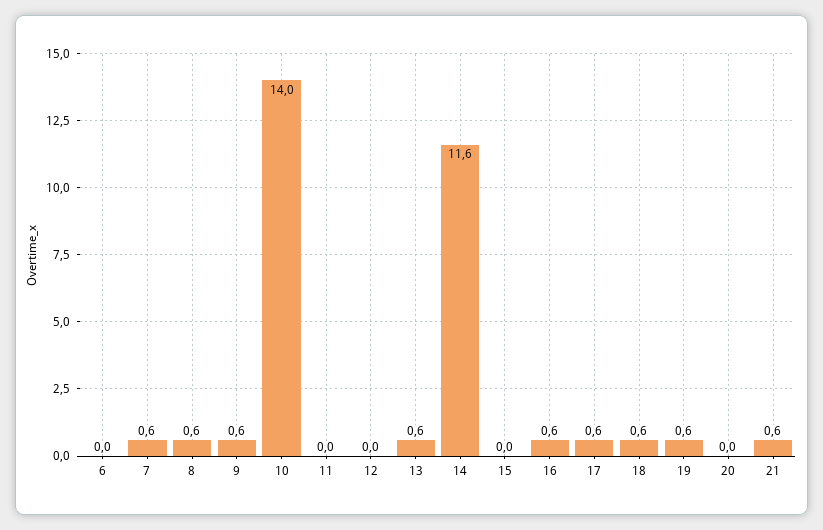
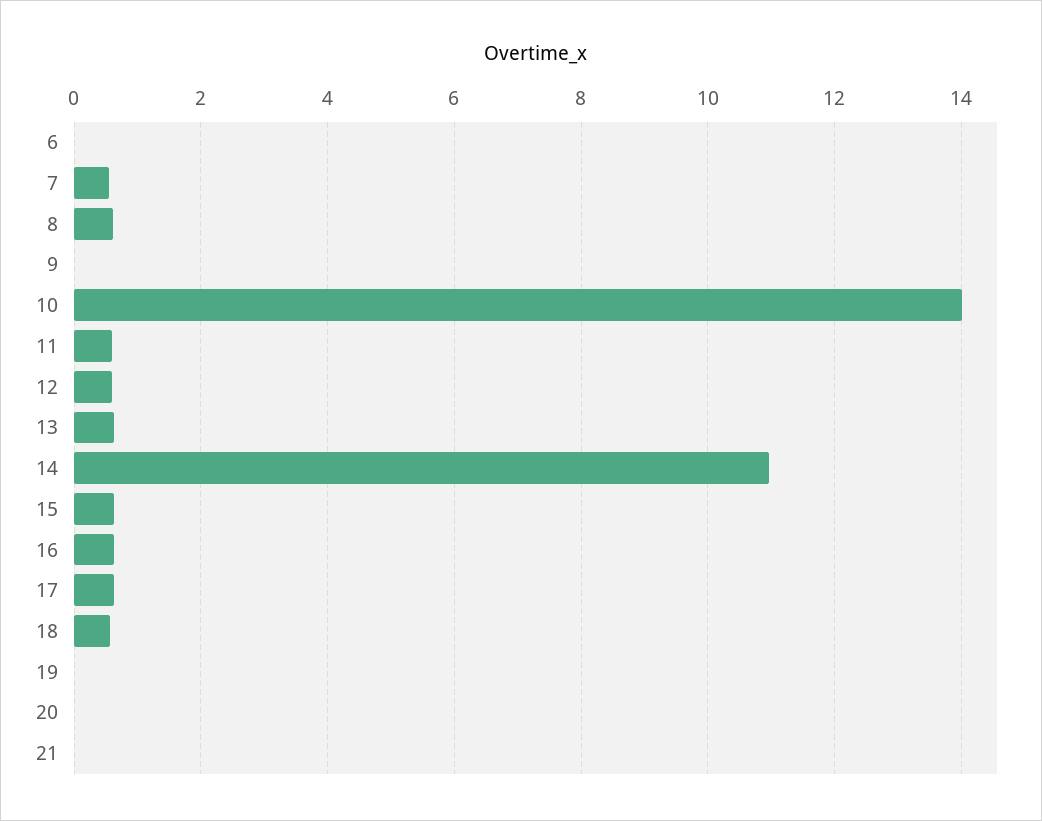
9: 0.6 -> 0
11: 0 -> 0.6
12: 0 -> 0.6
14: 11.6 -> 11
15: 0 -> 0.6
19: 0.6 -> 0
21: 0.6 -> 0

